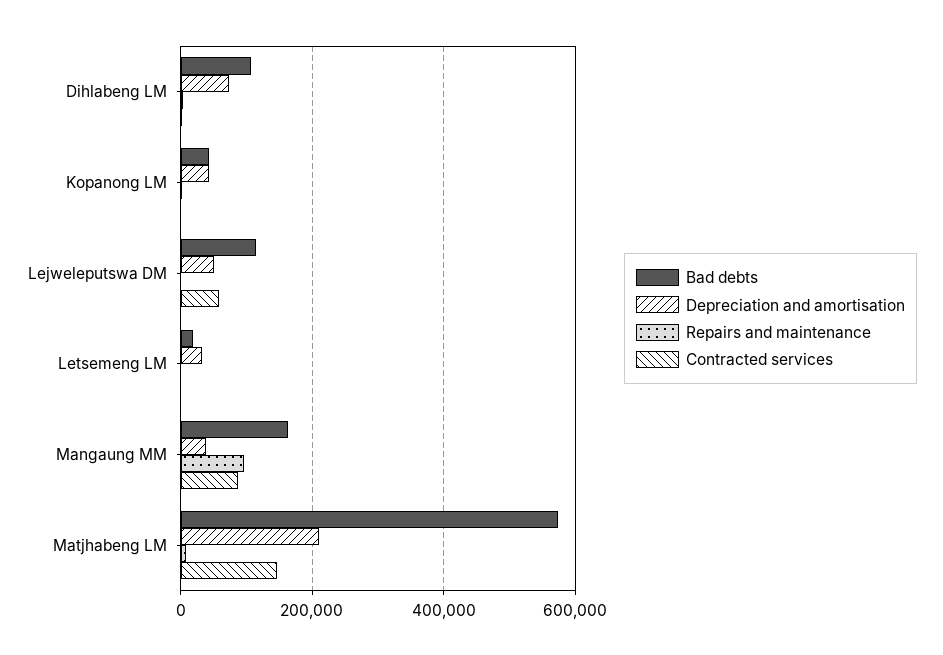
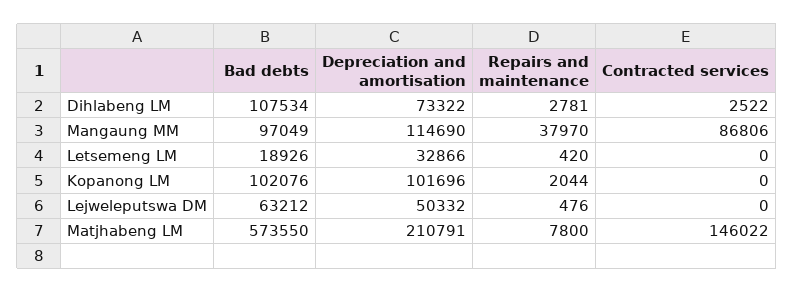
Bad debts, Kopanong LM: 40000 -> 102076
Depreciation and amortisation, Kopanong LM: 40000 -> 101696
Bad debts, Lejweleputswa DM: 120000 -> 63212
Contracted services, Lejweleputswa DM: 60000 -> 0
Bad debts, Mangaung MM: 160000 -> 97049
Depreciation and amortisation, Mangaung MM: 40000 -> 114690
Repairs and maintenance, Mangaung MM: 100000 -> 37970

